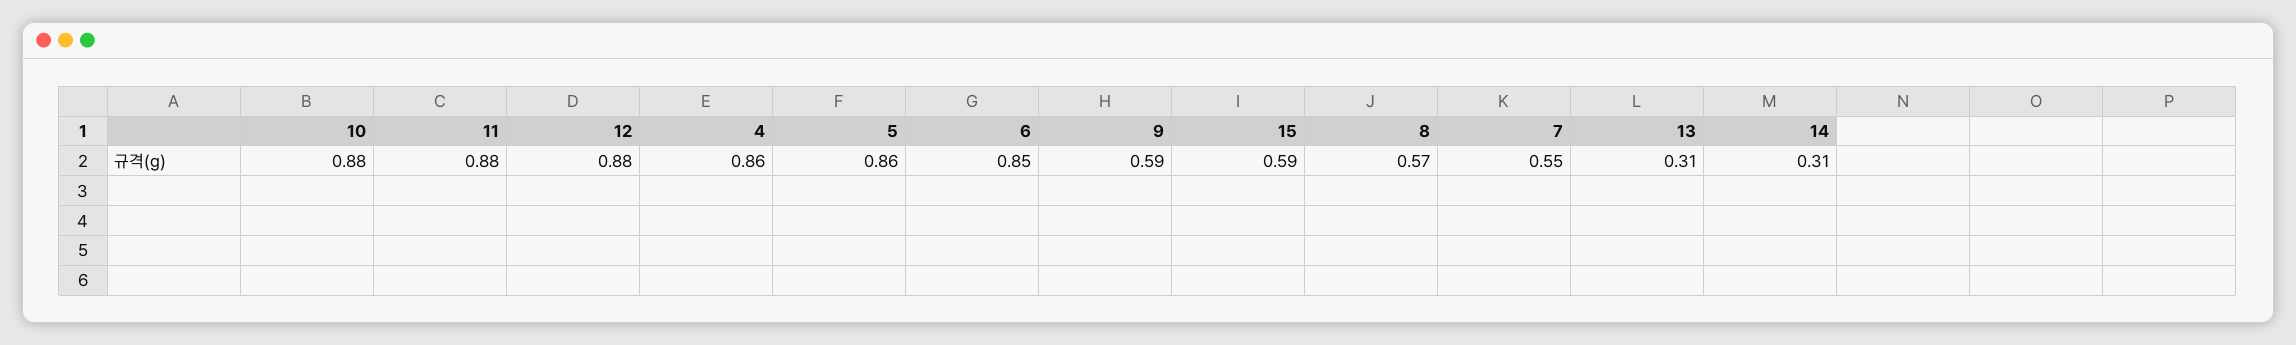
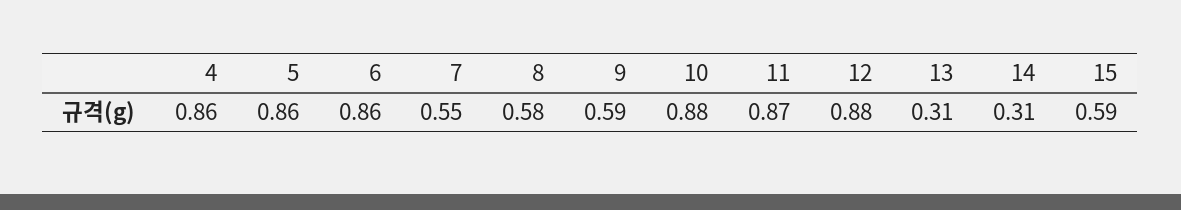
11: 0.88 -> 0.87
6: 0.85 -> 0.86
8: 0.57 -> 0.58

